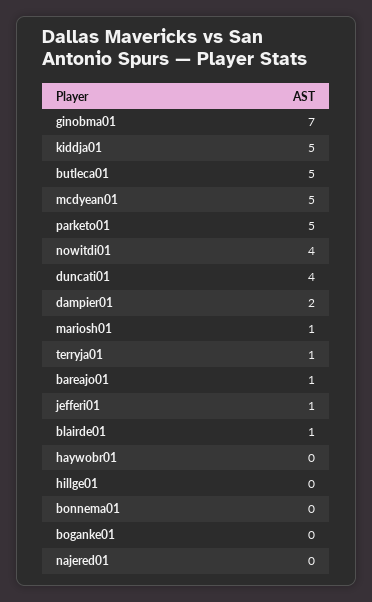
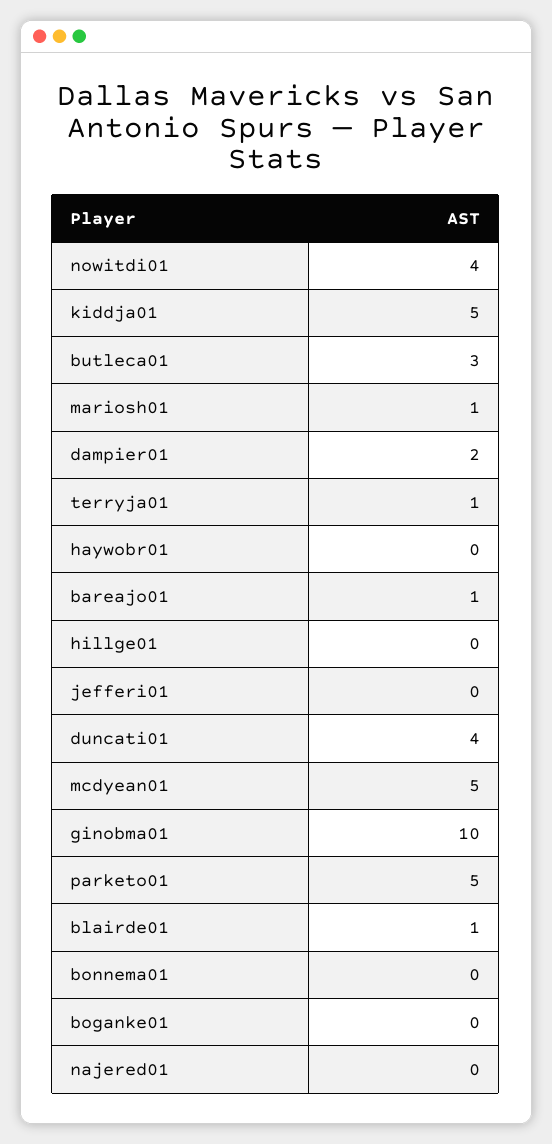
ginobma01: 7 -> 10
butleca01: 5 -> 3
jefferi01: 1 -> 0

